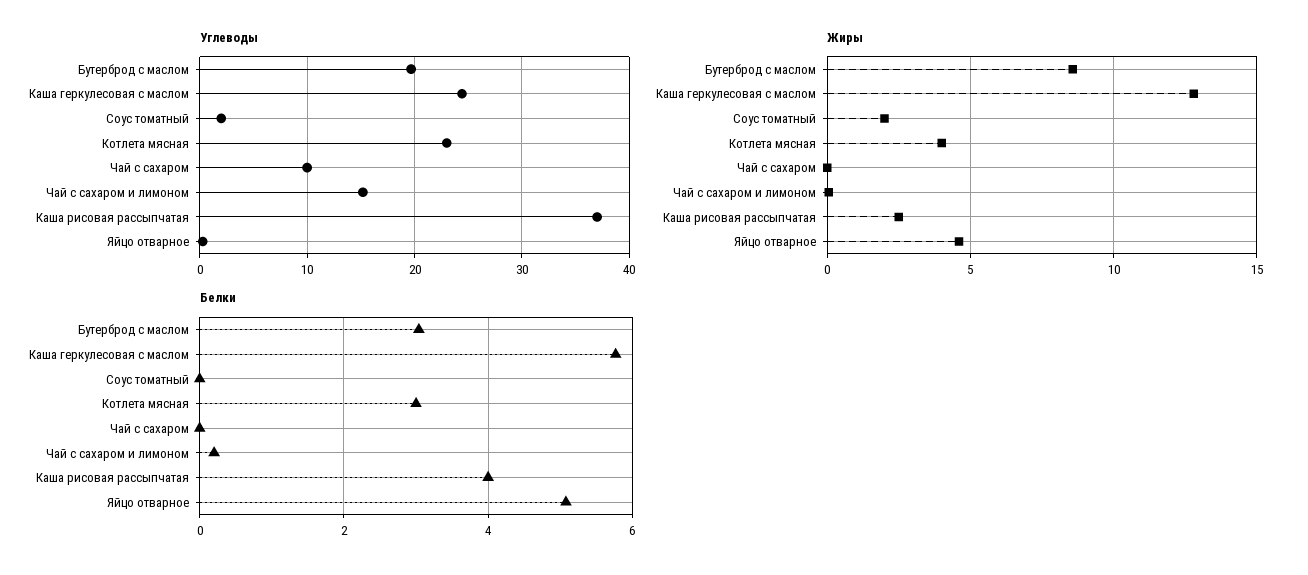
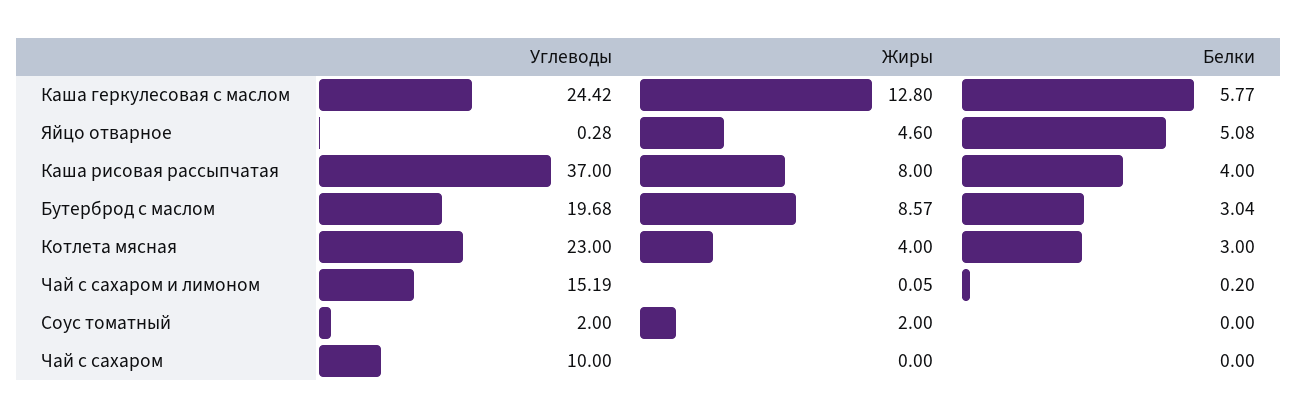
Жиры, Каша рисовая рассыпчатая: 2.5 -> 8

